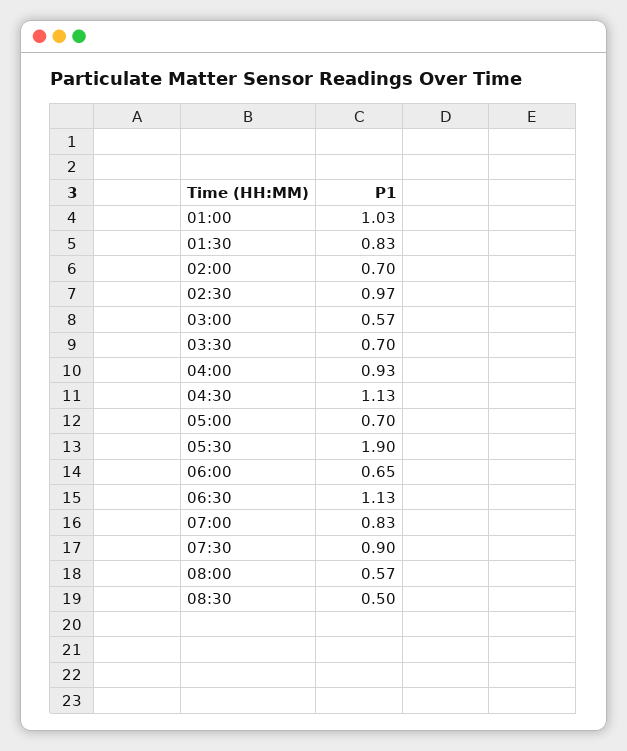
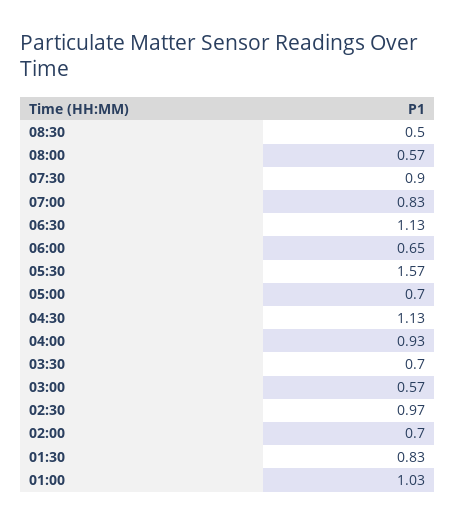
05:30: 1.9 -> 1.57

